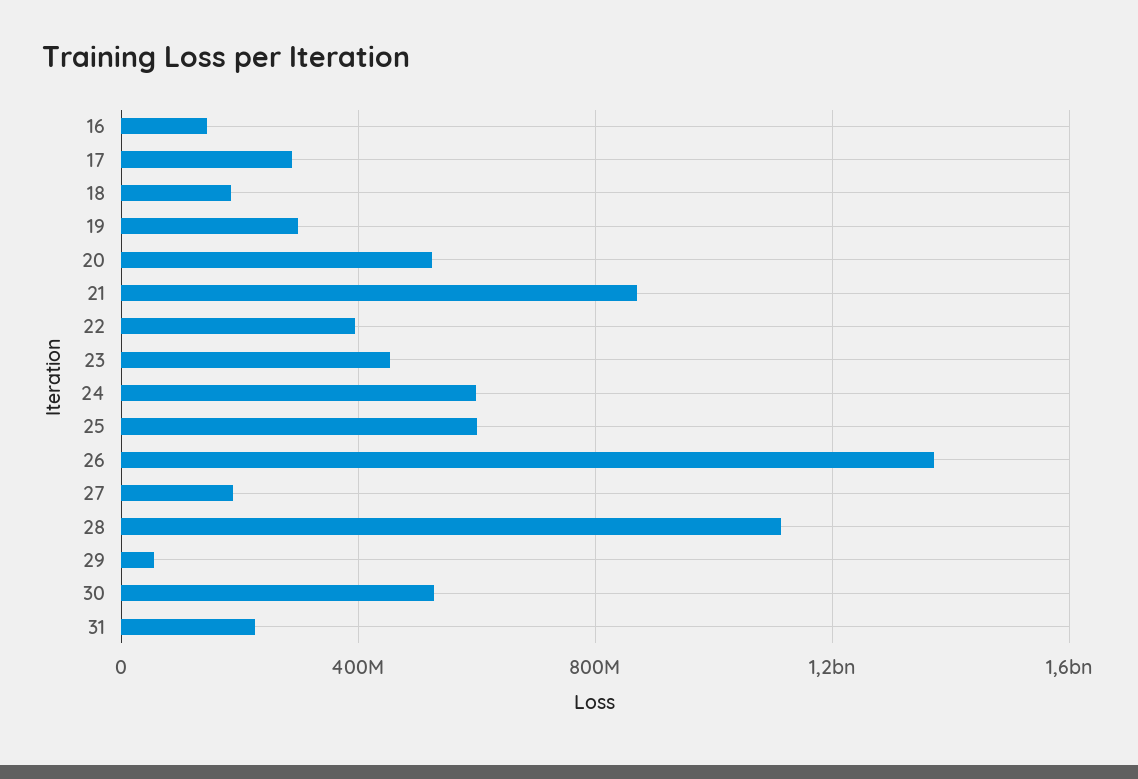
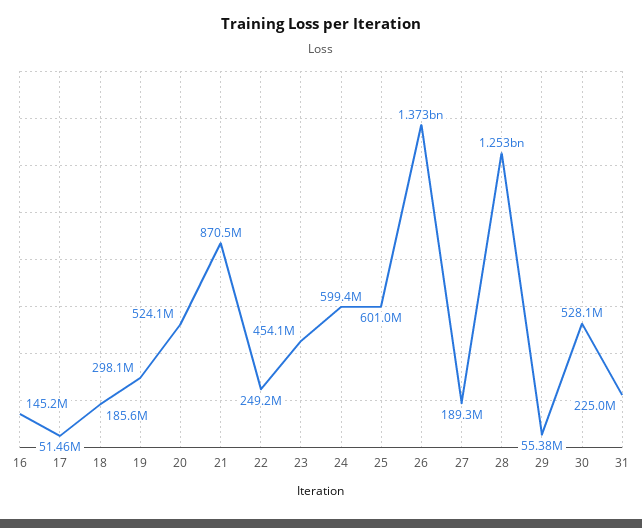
17: 300000000 -> 51460000
22: 400000000 -> 249200000
28: 1100000000 -> 1253000000

